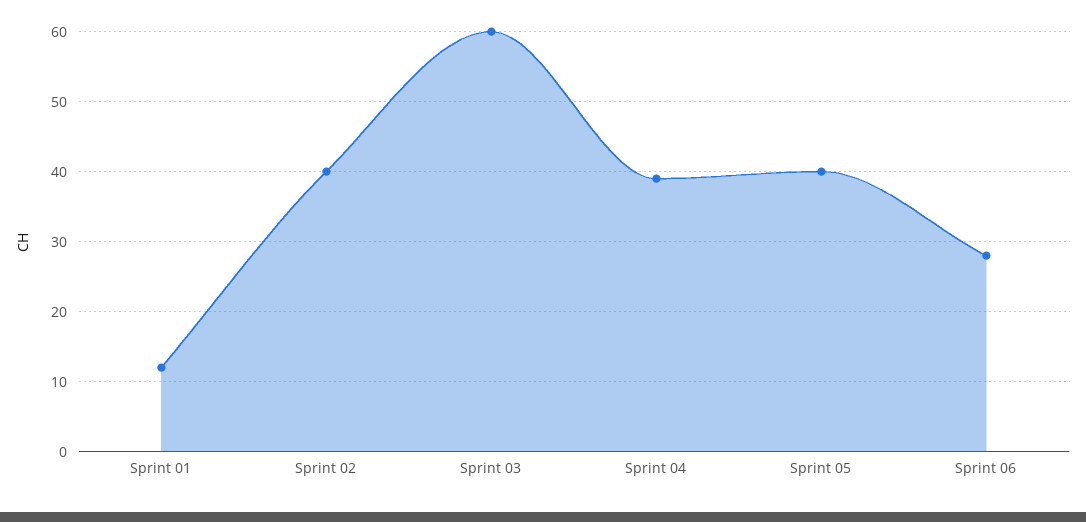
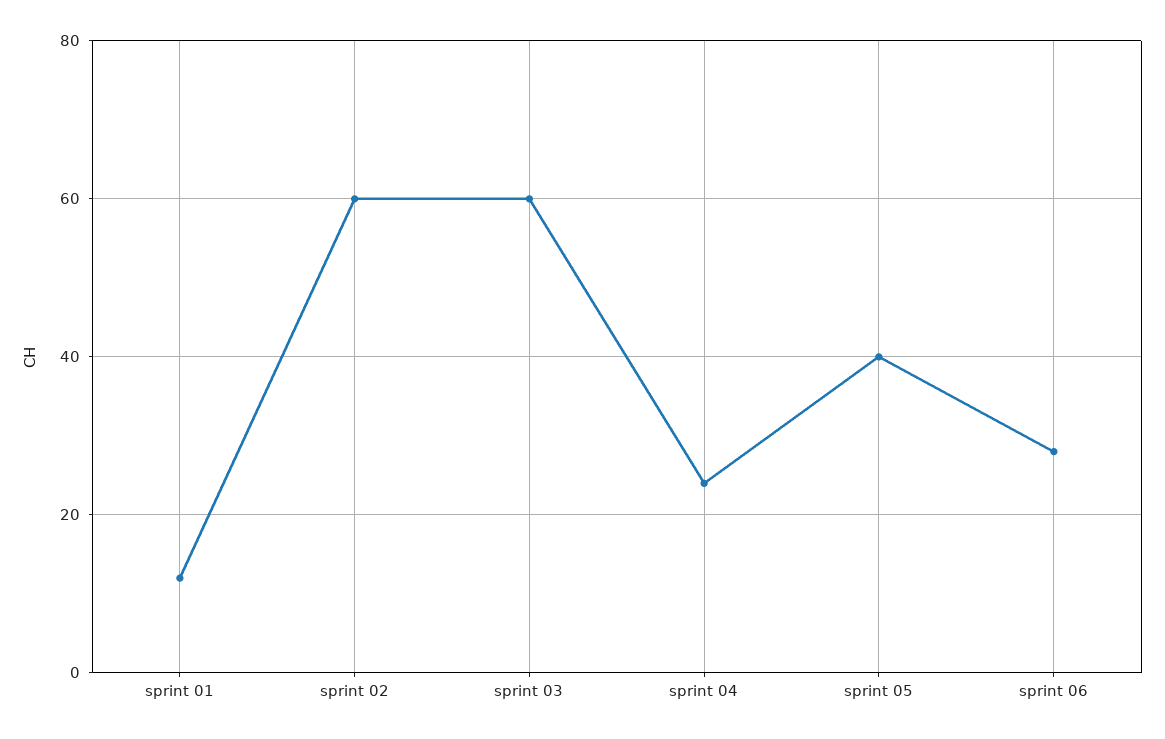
Sprint 02: 40 -> 60
Sprint 04: 39 -> 25

